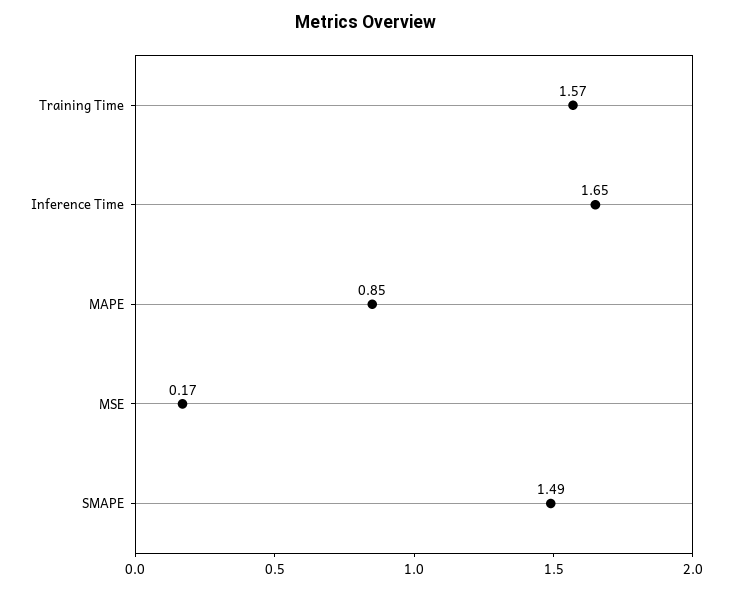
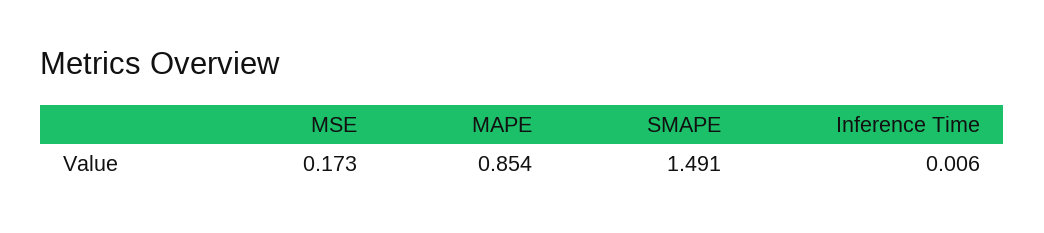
Training Time: 1.57 -> none
Inference Time: 1.65 -> 0.006

